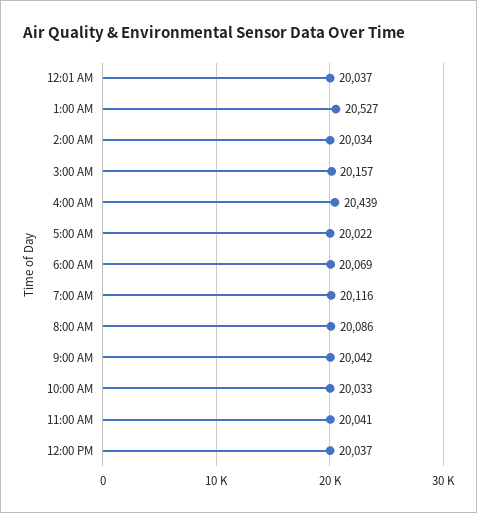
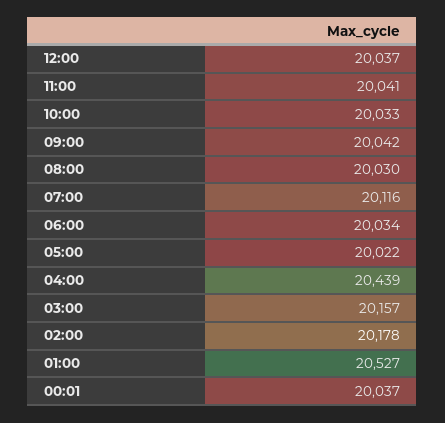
2:00 AM: 20034 -> 20178
6:00 AM: 20069 -> 20034
8:00 AM: 20086 -> 20030

